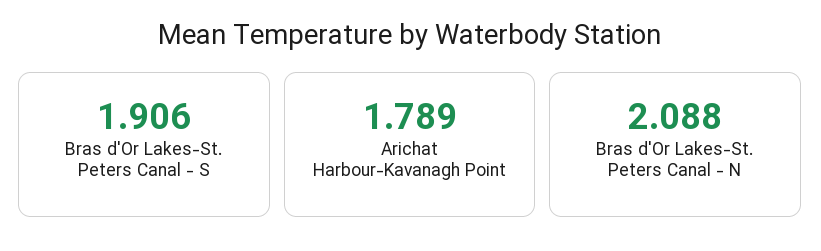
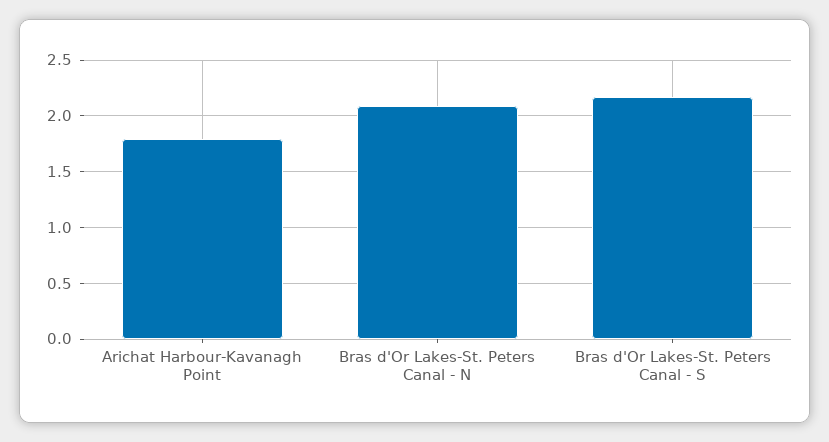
Bras d'Or Lakes-St. Peters Canal - S: 1.906 -> 2.2

